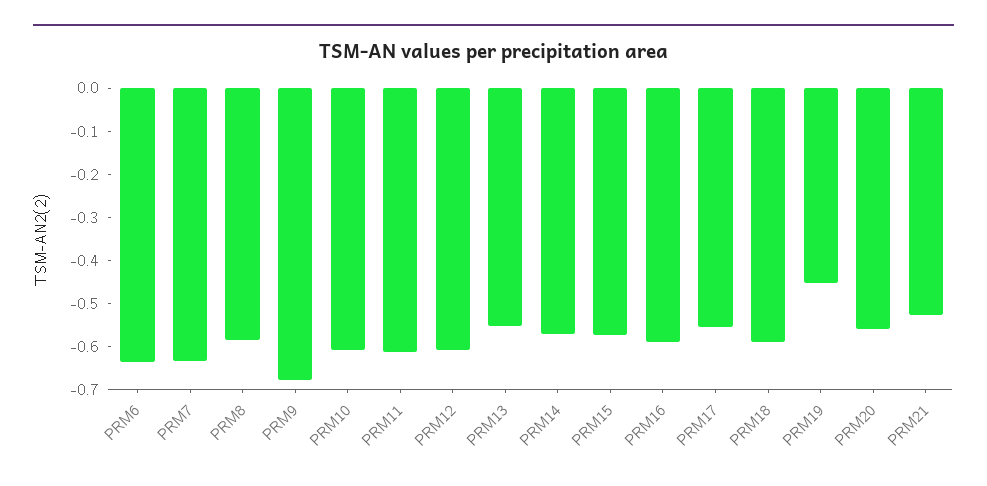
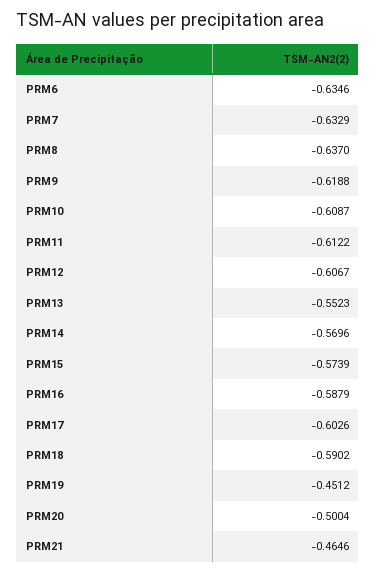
PRM8: -0.58 -> -0.637
PRM9: -0.68 -> -0.6188
PRM17: -0.56 -> -0.6026
PRM20: -0.56 -> -0.5004
PRM21: -0.52 -> -0.4646

